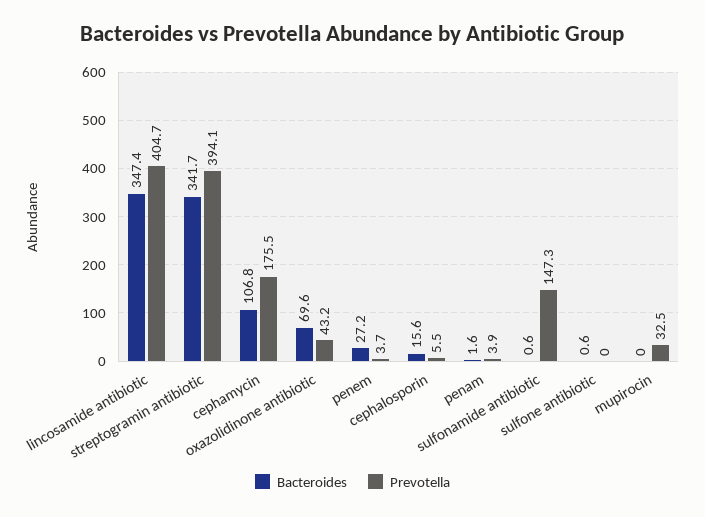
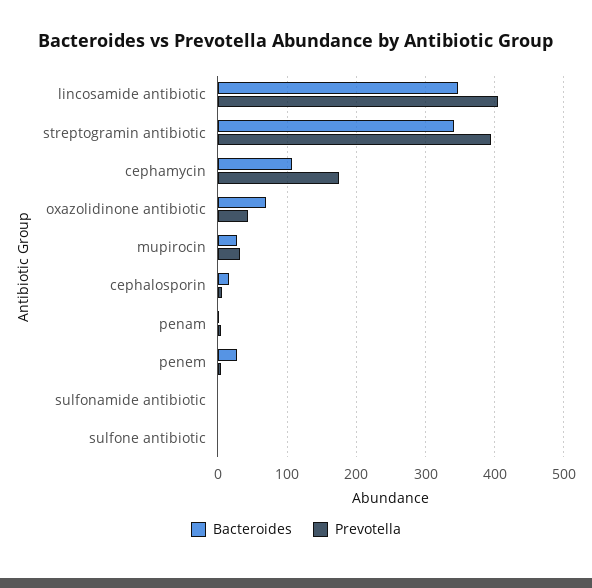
Prevotella, sulfonamide antibiotic: 147.3 -> 0
Bacteroides, mupirocin: 0 -> 30

